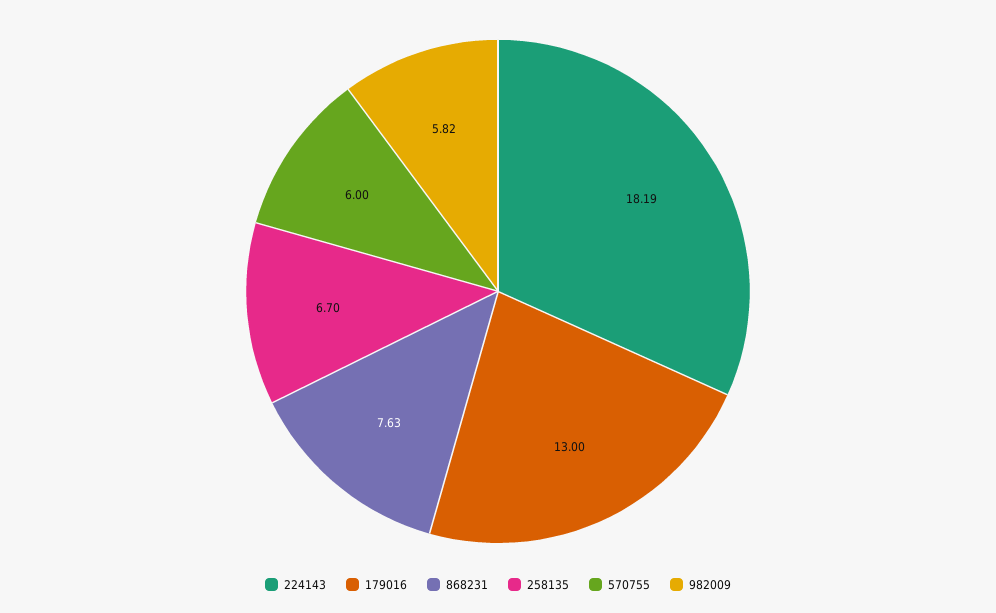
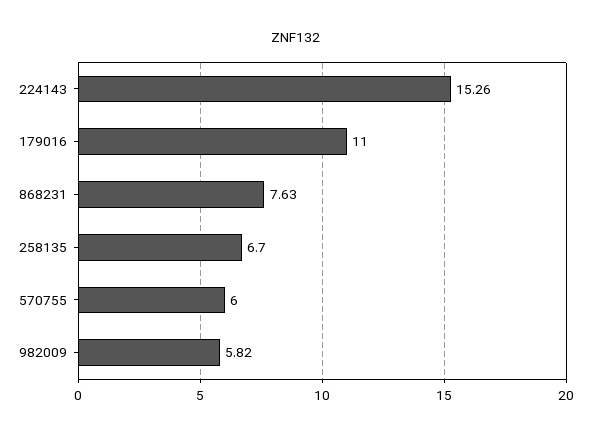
224143: 18.19 -> 15.26
179016: 13 -> 11

